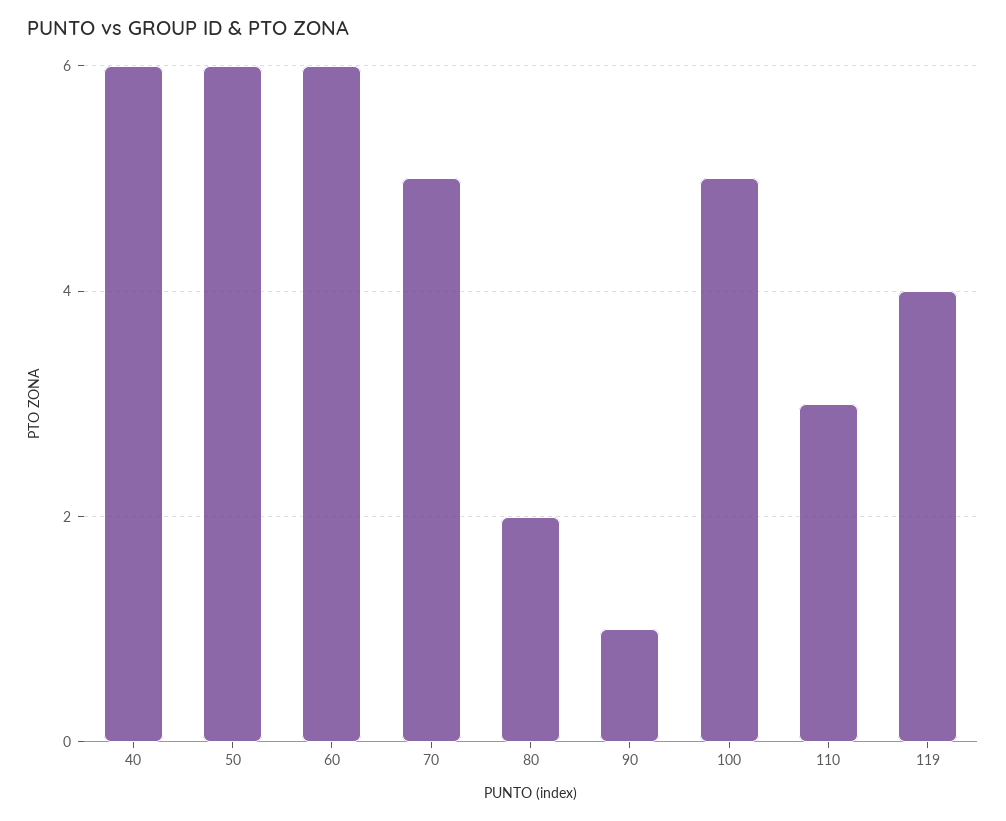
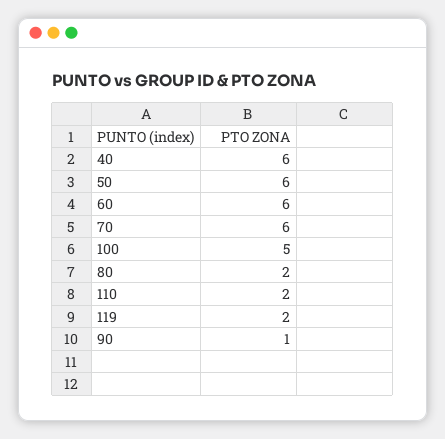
70: 5 -> 6
110: 3 -> 2
119: 4 -> 2

